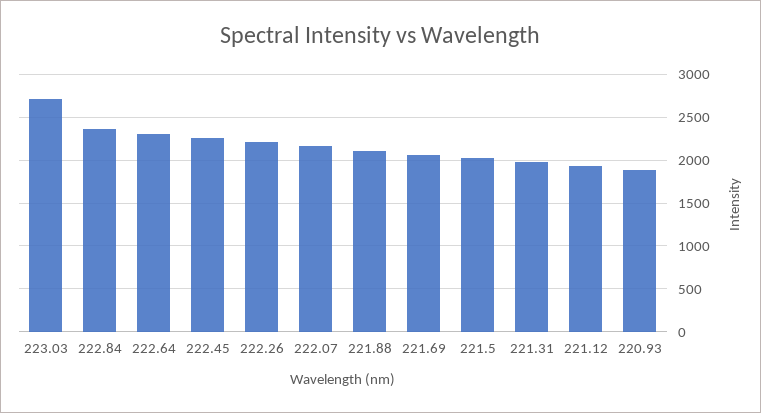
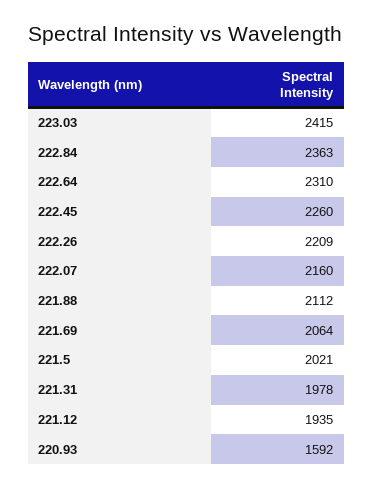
223.03: 2700 -> 2415
220.93: 1900 -> 1592

